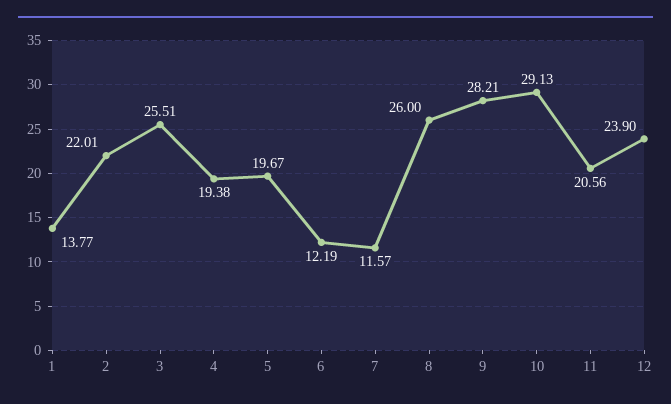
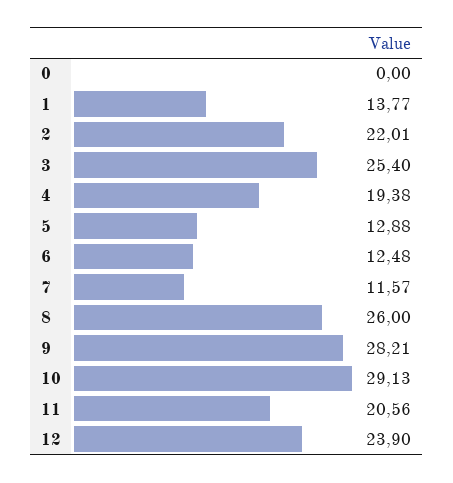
3: 25.51 -> 25.4
5: 19.67 -> 12.88
6: 12.19 -> 12.48
0: none -> 0

